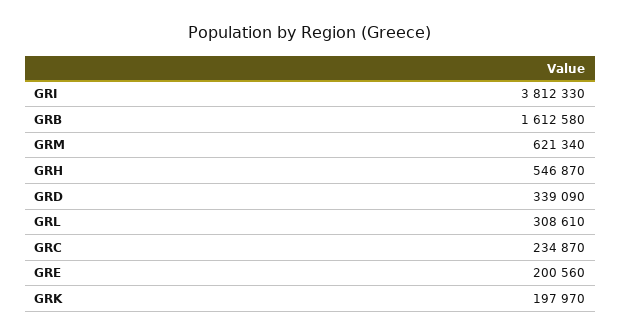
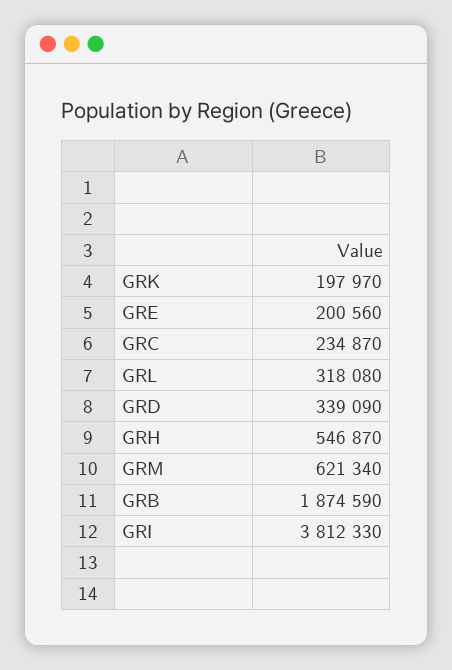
GRB: 1612580 -> 1874590
GRL: 308610 -> 318080

